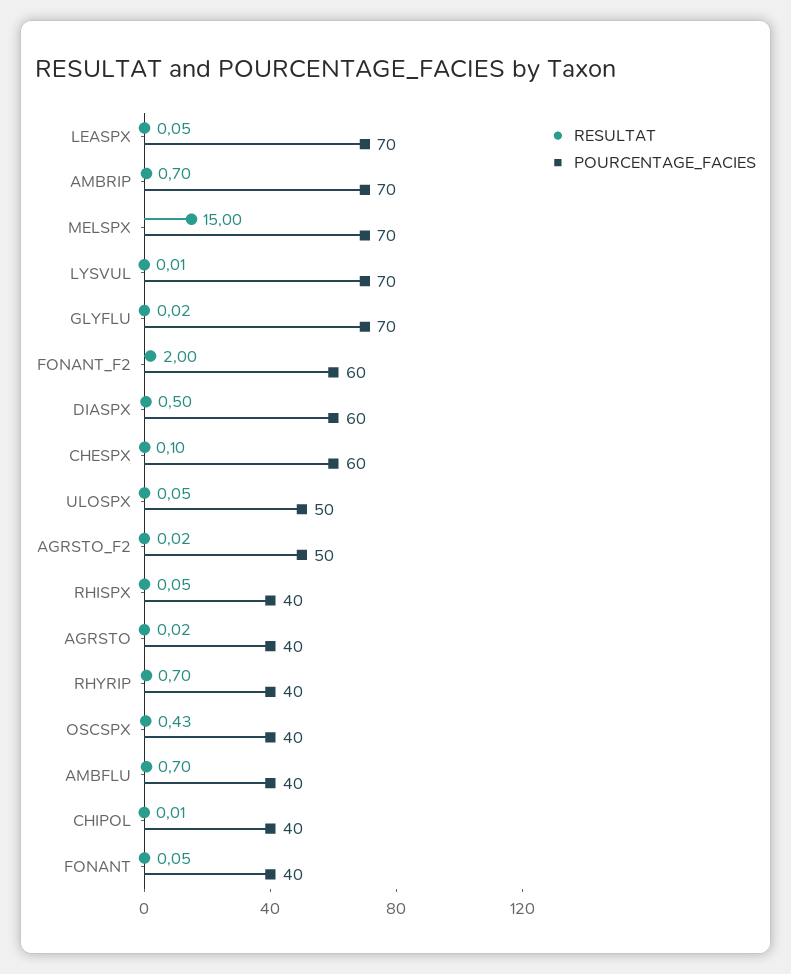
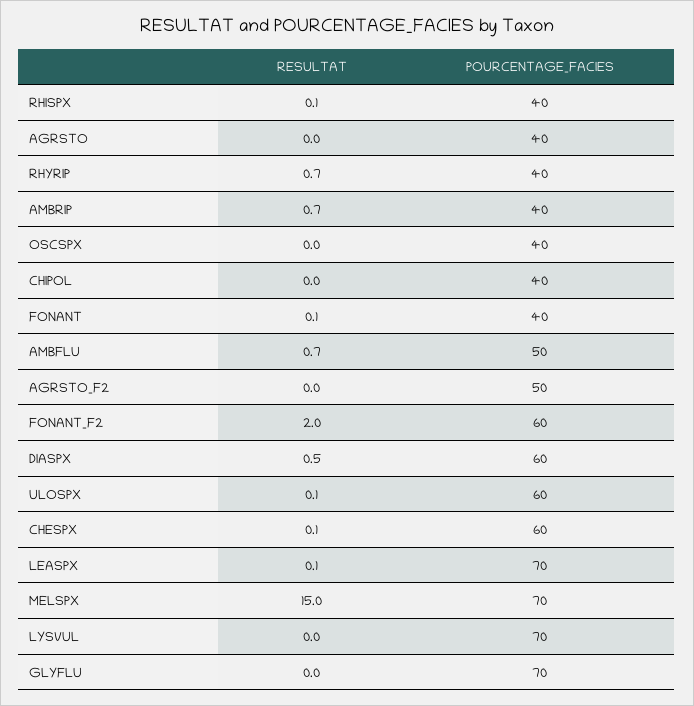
POURCENTAGE_FACIES, AMBRIP: 70 -> 40
POURCENTAGE_FACIES, ULOSPX: 50 -> 60
RESULTAT, OSCSPX: 0.43 -> 0
POURCENTAGE_FACIES, AMBFLU: 40 -> 50

